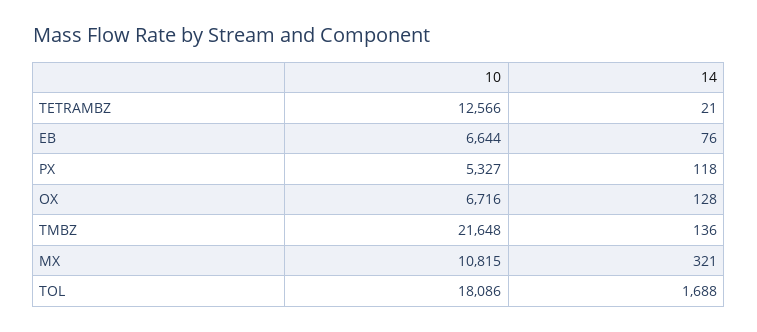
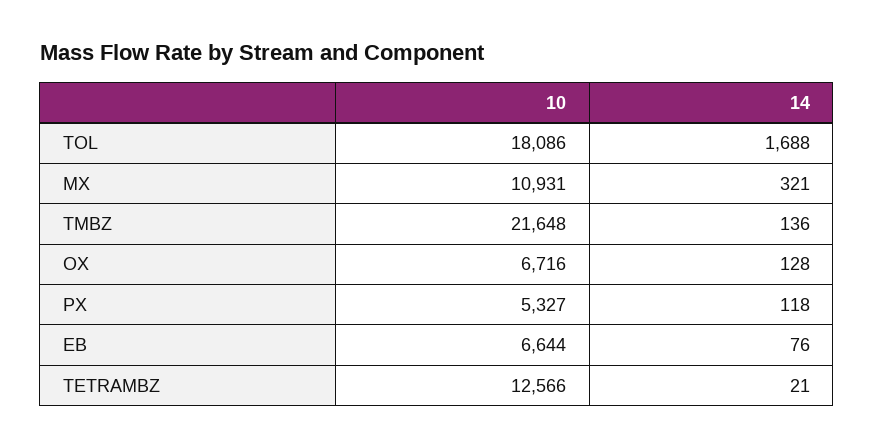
10, MX: 10815 -> 10931

